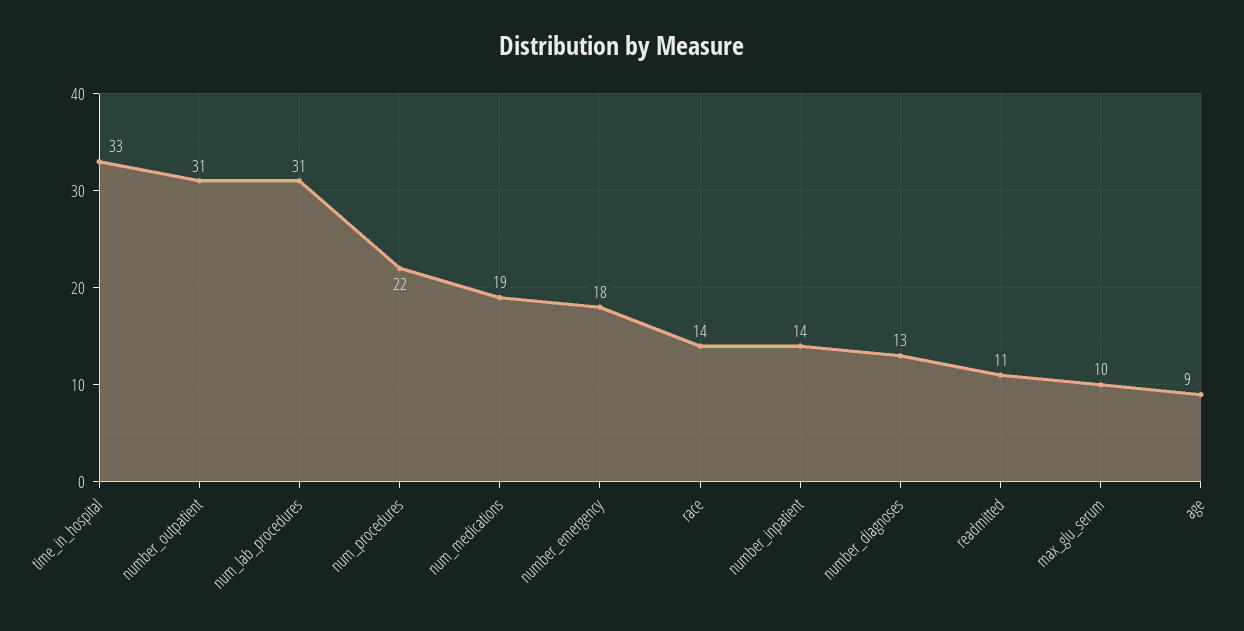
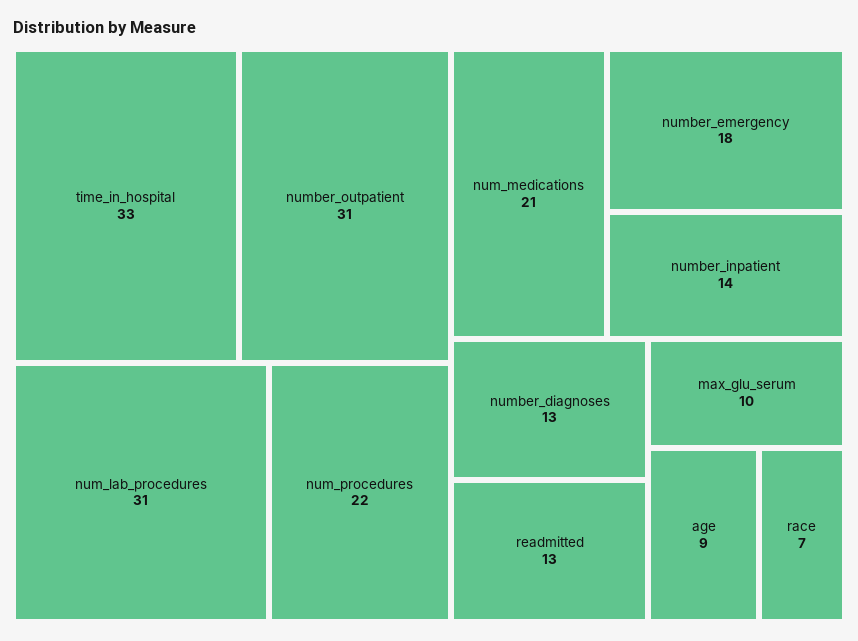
num_medications: 19 -> 21
race: 14 -> 7
readmitted: 11 -> 13

